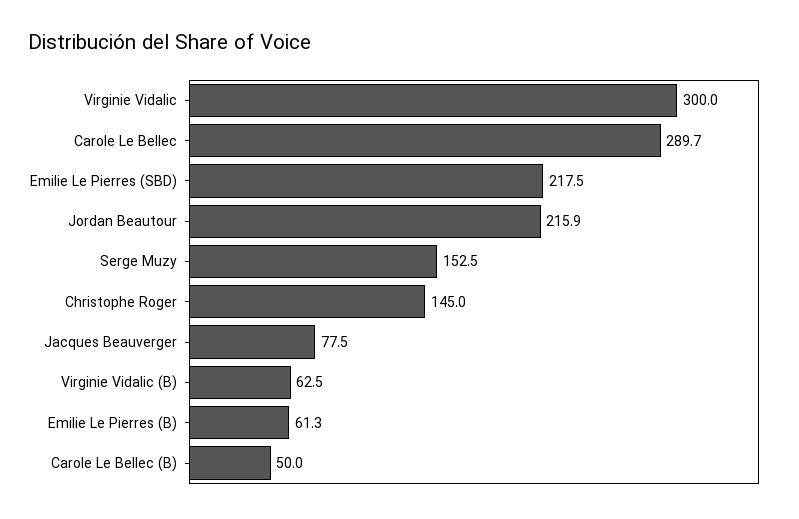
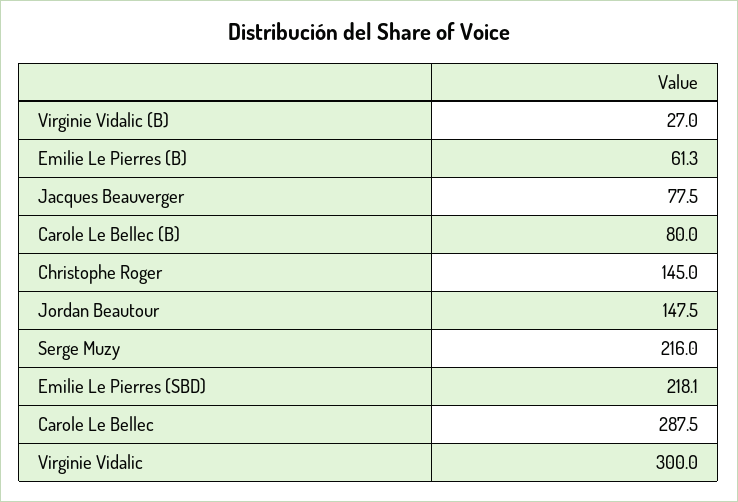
Carole Le Bellec: 289.7 -> 287.5
Emilie Le Pierres (SBD): 217.5 -> 218.1
Jordan Beautour: 215.9 -> 147.5
Serge Muzy: 152.5 -> 216
Virginie Vidalic (B): 62.5 -> 27
Carole Le Bellec (B): 50 -> 80

